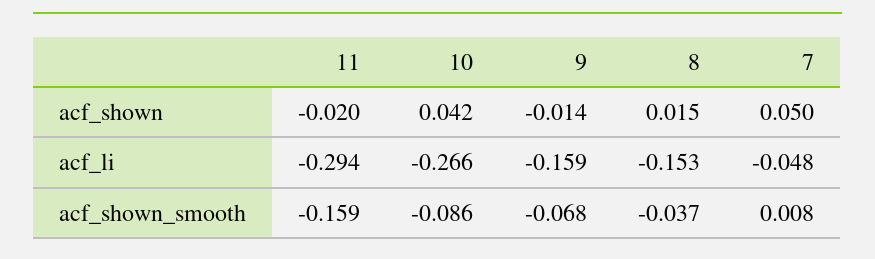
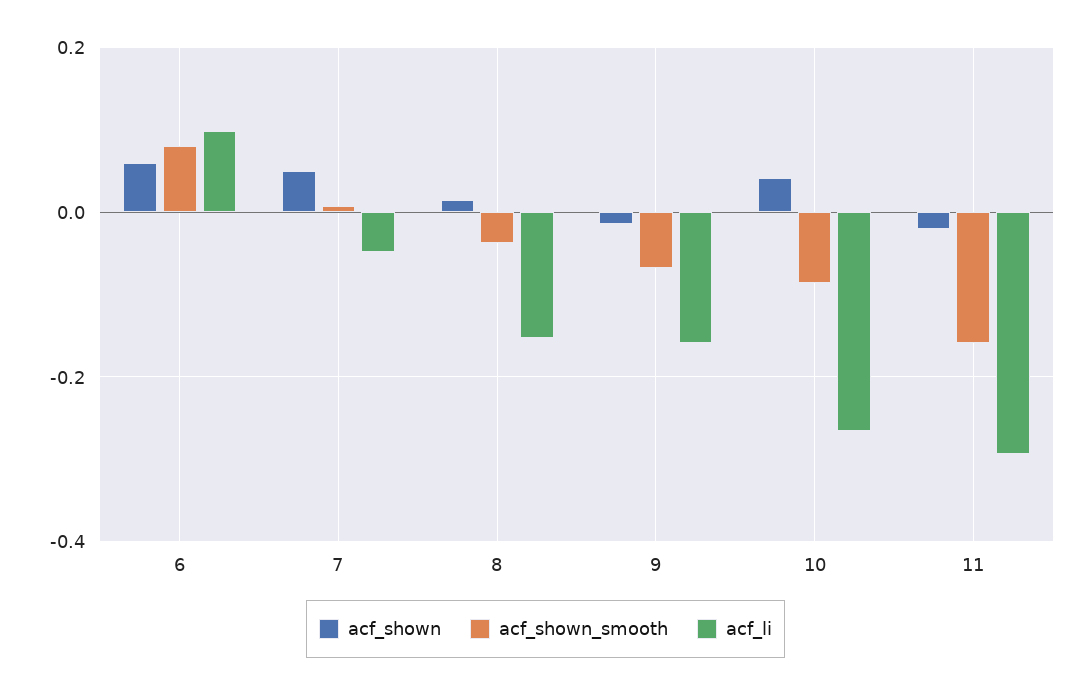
acf_shown, 6: none -> 0.06
acf_shown_smooth, 6: none -> 0.08
acf_li, 6: none -> 0.1

